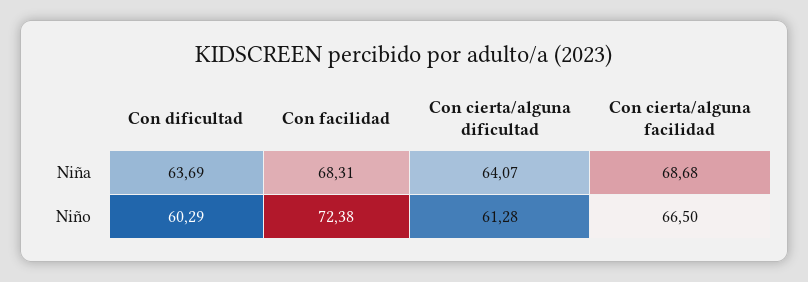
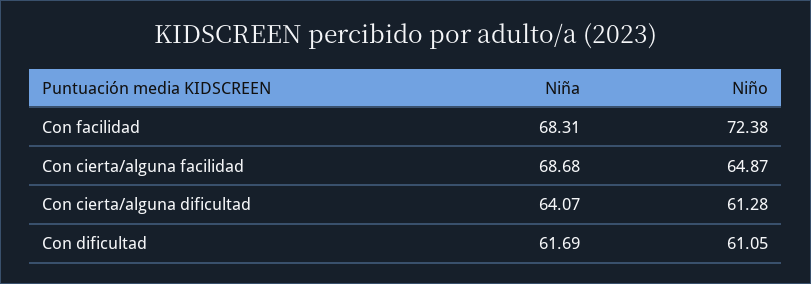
Con dificultad, Niña: 63.69 -> 61.69
Con dificultad, Niño: 60.29 -> 61.05
Con cierta/alguna facilidad, Niño: 66.5 -> 64.87

